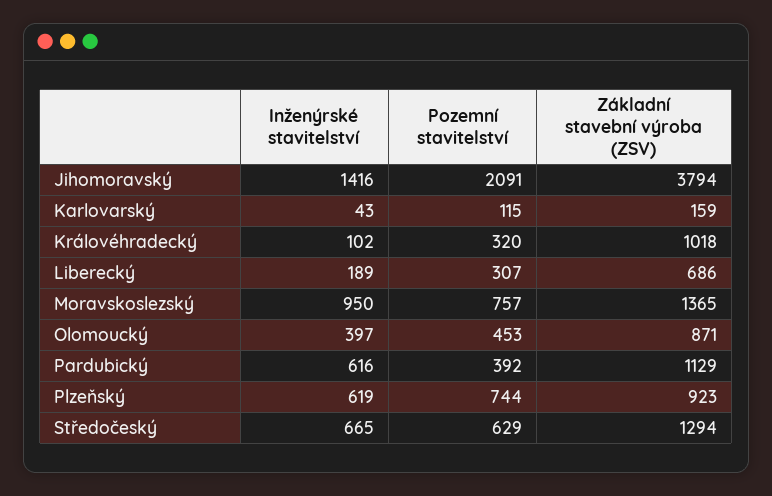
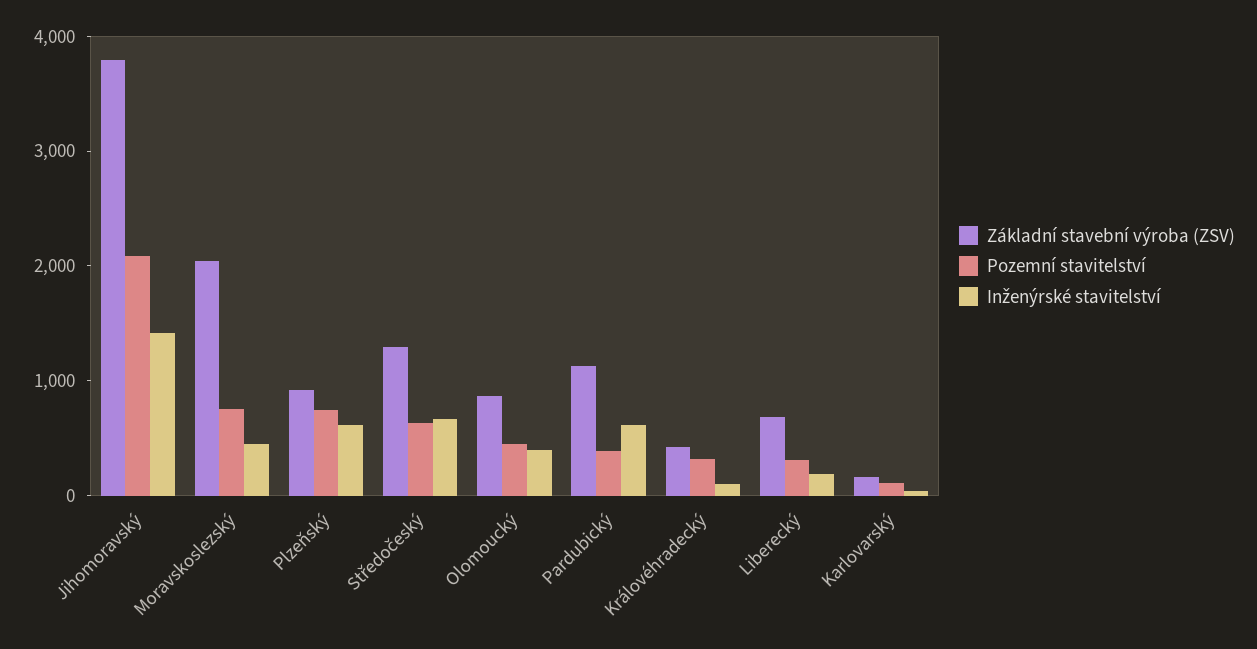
Základní stavební výroba (ZSV), Královéhradecký: 1018 -> 400
Inženýrské stavitelství, Moravskoslezský: 950 -> 400
Základní stavební výroba (ZSV), Moravskoslezský: 1365 -> 2000

